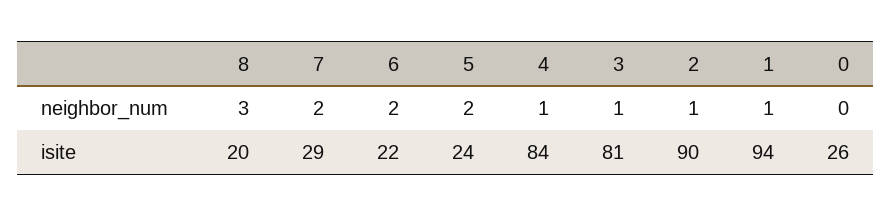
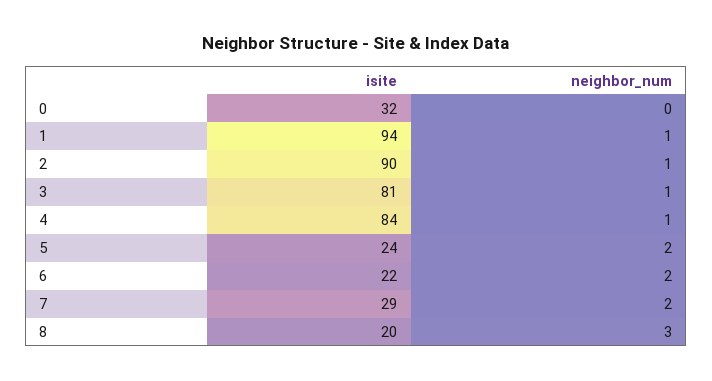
0, isite: 26 -> 32

